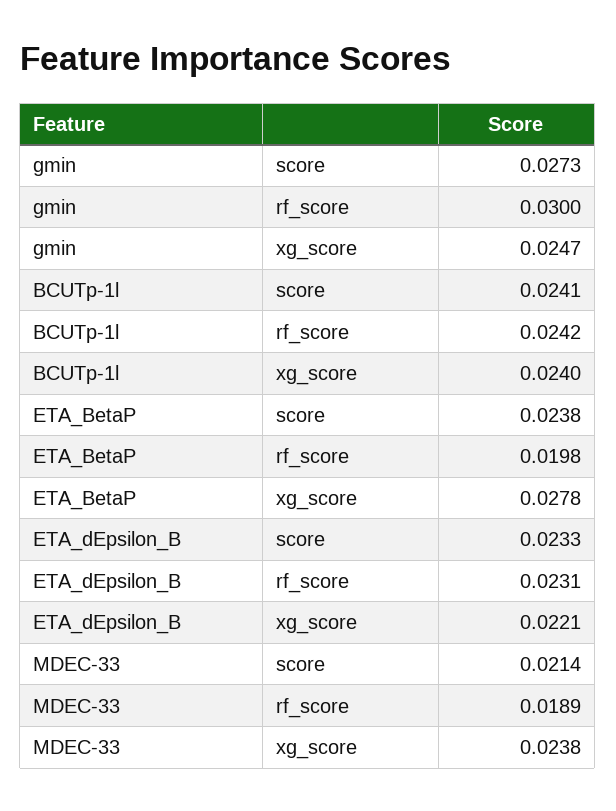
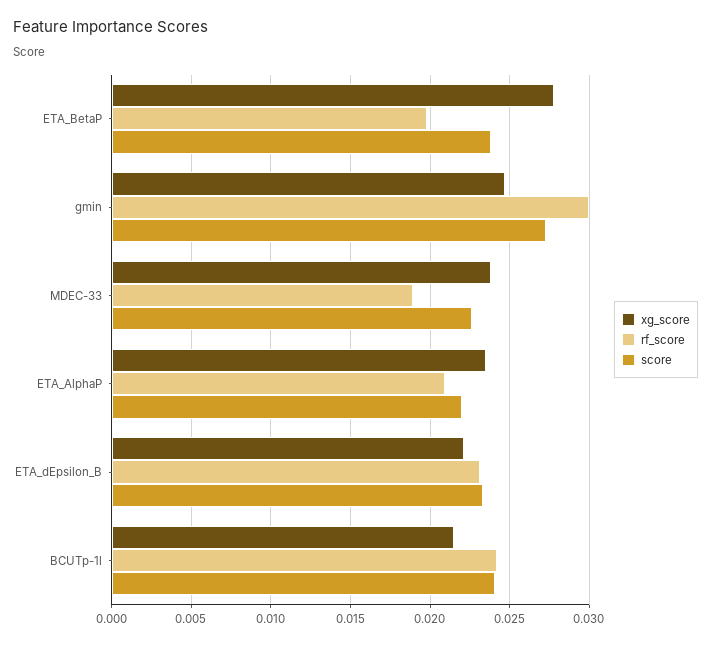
xg_score, BCUTp-1l: 0.024 -> 0.0215
score, MDEC-33: 0.0214 -> 0.0225
xg_score, ETA_AlphaP: none -> 0.0235
rf_score, ETA_AlphaP: none -> 0.021
score, ETA_AlphaP: none -> 0.022

